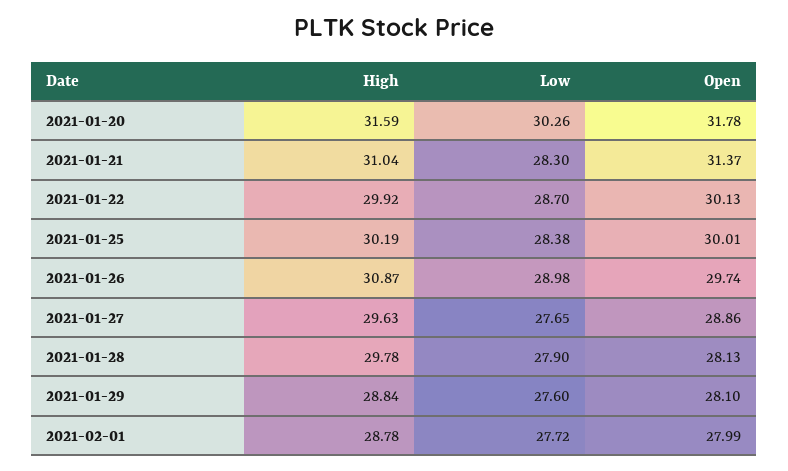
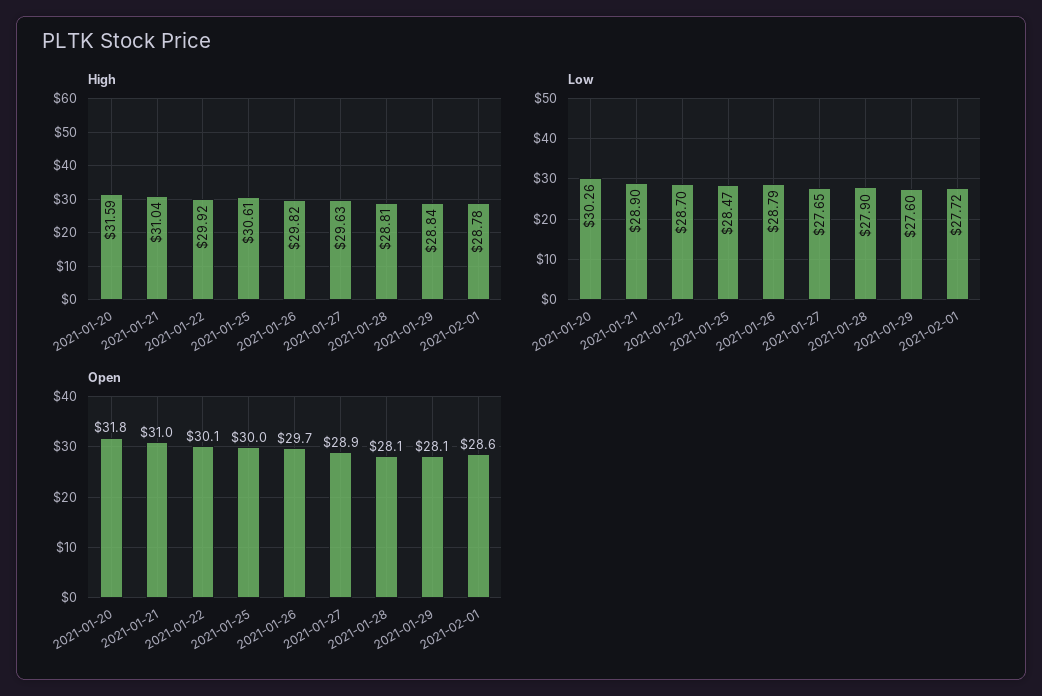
Low, 2021-01-21: 28.3 -> 28.9
Open, 2021-01-21: 31.37 -> 31
High, 2021-01-25: 30.19 -> 30.61
Low, 2021-01-25: 28.38 -> 28.47
High, 2021-01-26: 30.87 -> 29.82
Low, 2021-01-26: 28.98 -> 28.79
High, 2021-01-28: 29.78 -> 28.81
Open, 2021-02-01: 27.99 -> 28.6

